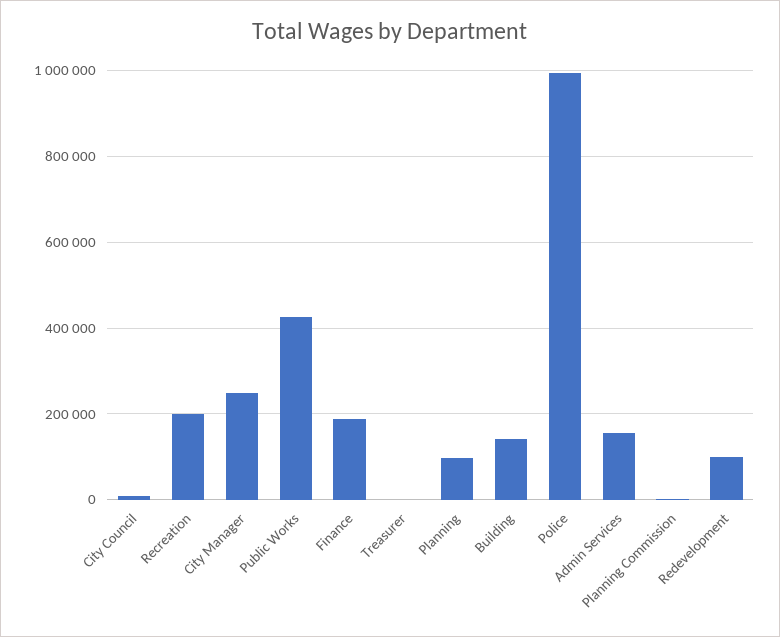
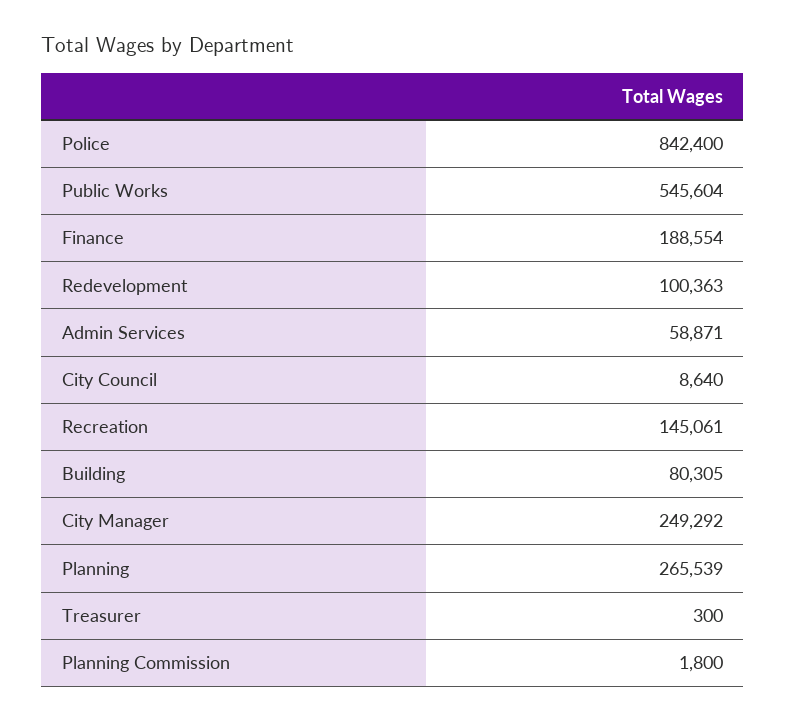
Recreation: 200000 -> 145061
Public Works: 420000 -> 545604
Planning: 100000 -> 265539
Building: 140000 -> 80305
Police: 1000000 -> 842400
Admin Services: 160000 -> 58871

